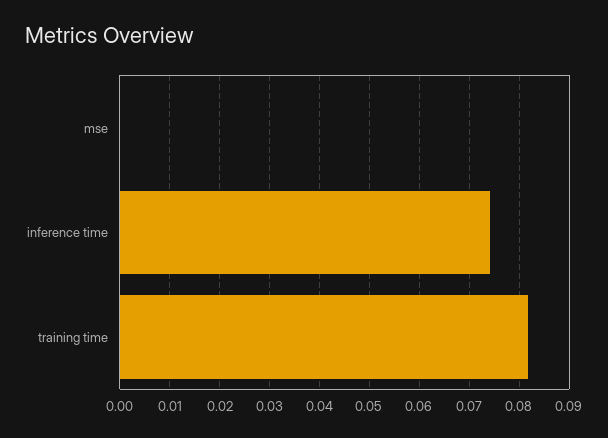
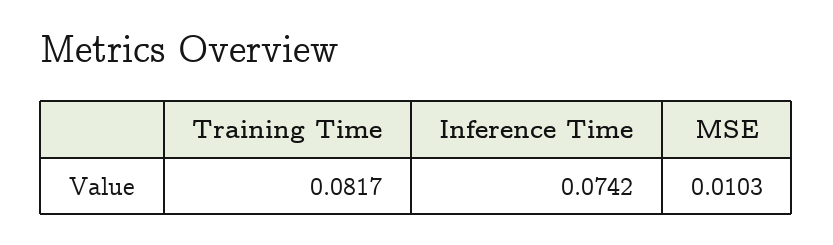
mse: 0 -> 0.0103

